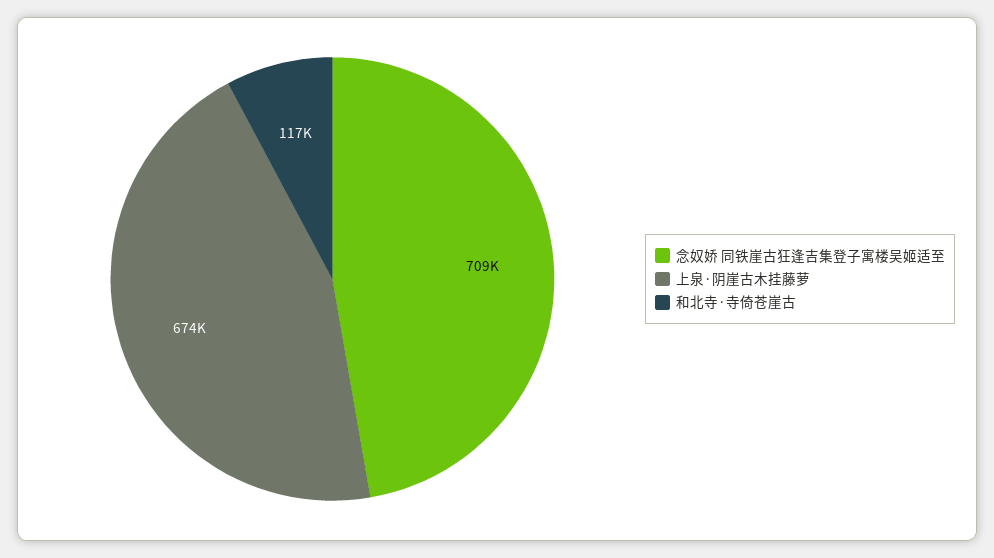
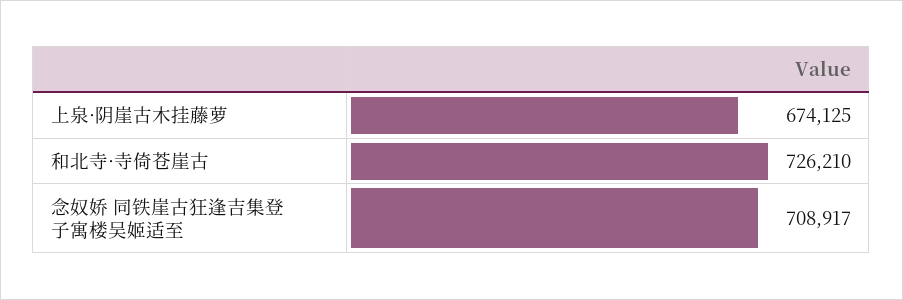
和北寺·寺倚苍崖古: 117000 -> 726210

